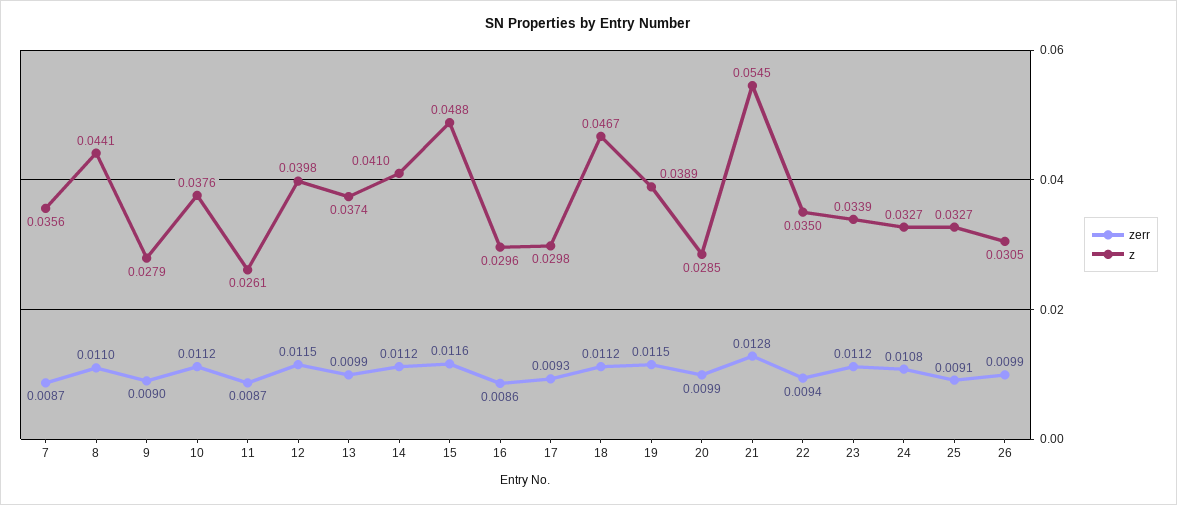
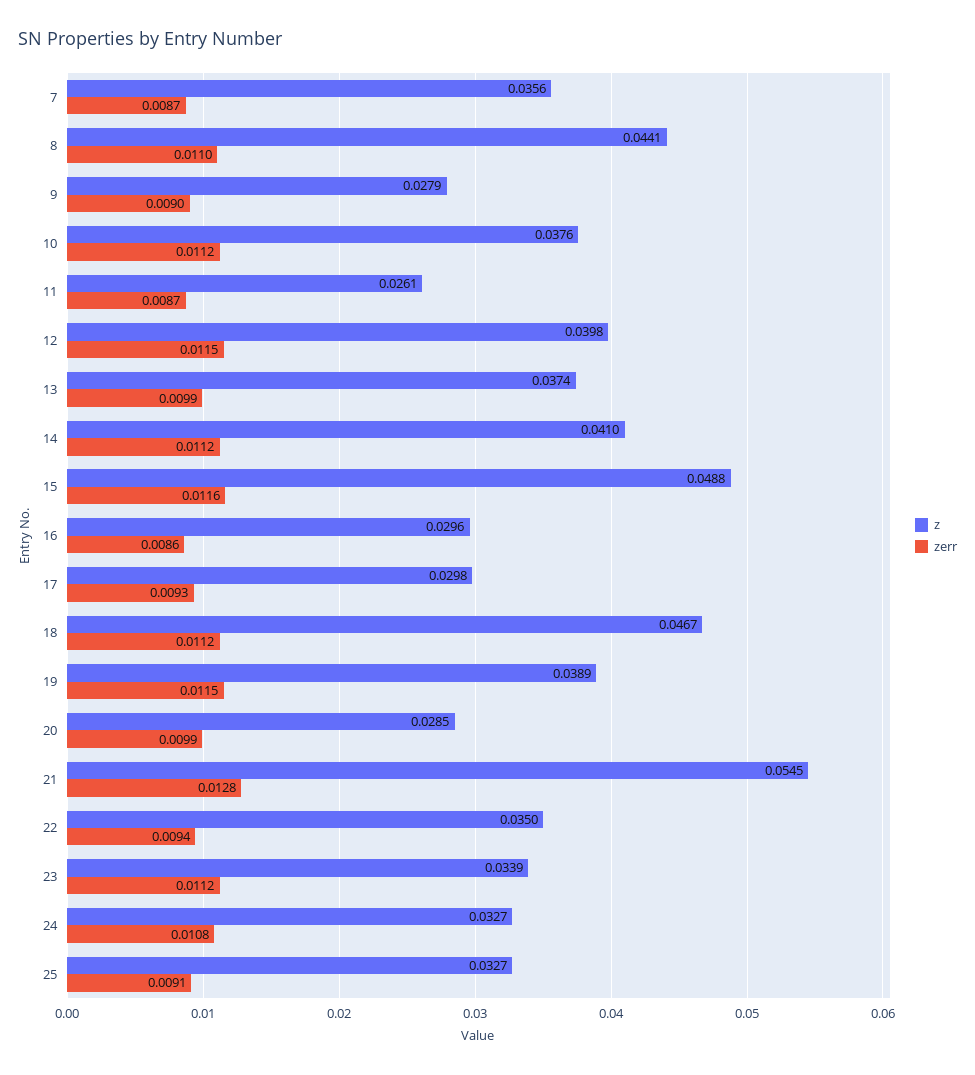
zerr, 26: 0.0099 -> none
z, 26: 0.0305 -> none

